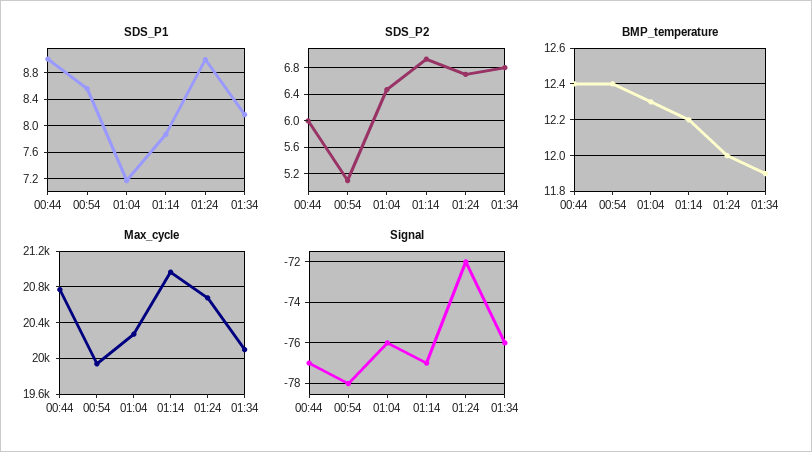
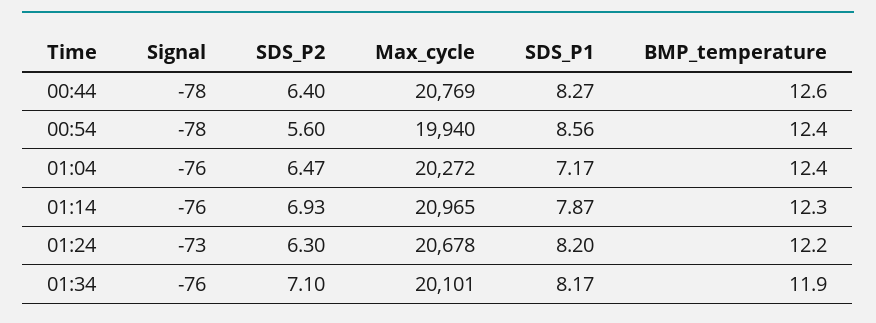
SDS_P1, 00:44: 9 -> 8.27
SDS_P1, 01:24: 9 -> 8.2
SDS_P2, 00:44: 6 -> 6.4
SDS_P2, 00:54: 5.1 -> 5.6
SDS_P2, 01:24: 6.7 -> 6.3
SDS_P2, 01:34: 6.8 -> 7.1
BMP_temperature, 00:44: 12.4 -> 12.6
BMP_temperature, 01:04: 12.3 -> 12.4
BMP_temperature, 01:14: 12.2 -> 12.3
BMP_temperature, 01:24: 12 -> 12.2
Signal, 00:44: -77 -> -78
Signal, 01:14: -77 -> -76
Signal, 01:24: -72 -> -73

